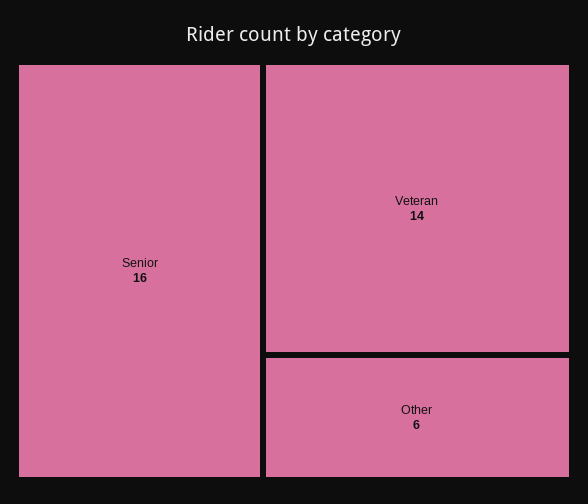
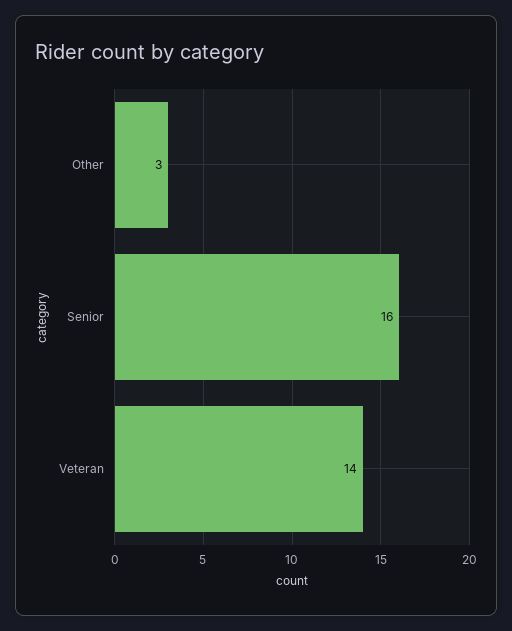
Other: 6 -> 3

